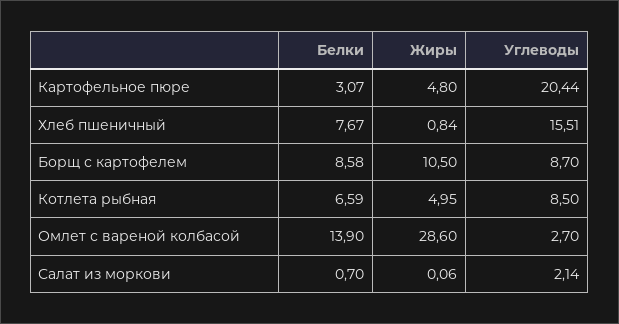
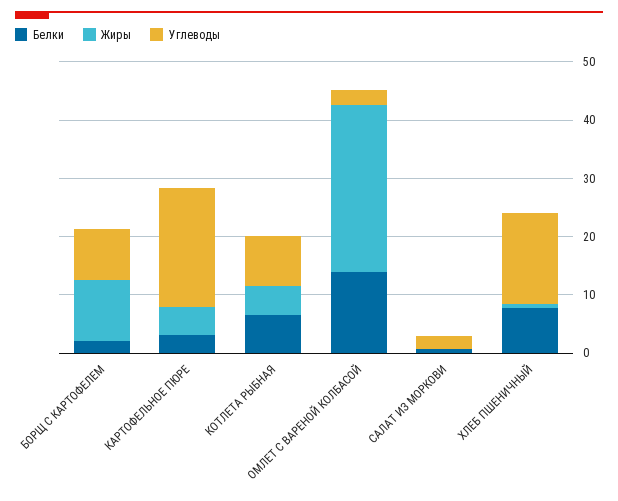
Белки, Борщ с картофелем: 8.58 -> 2

